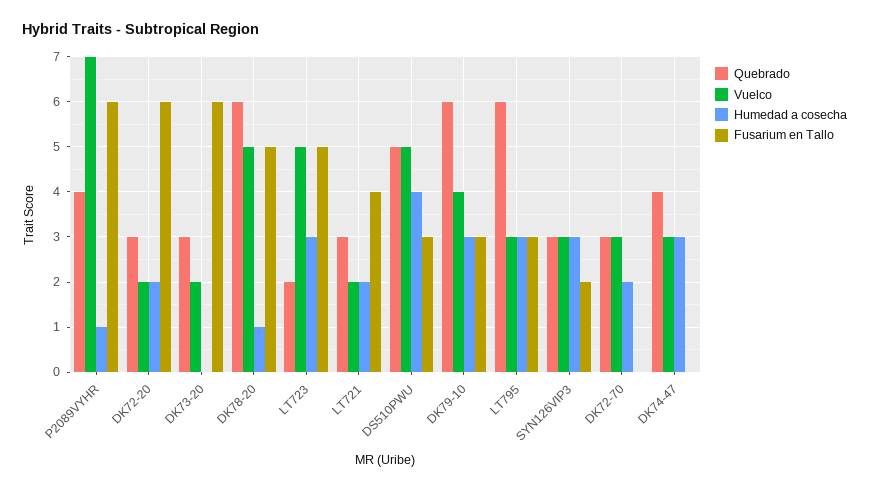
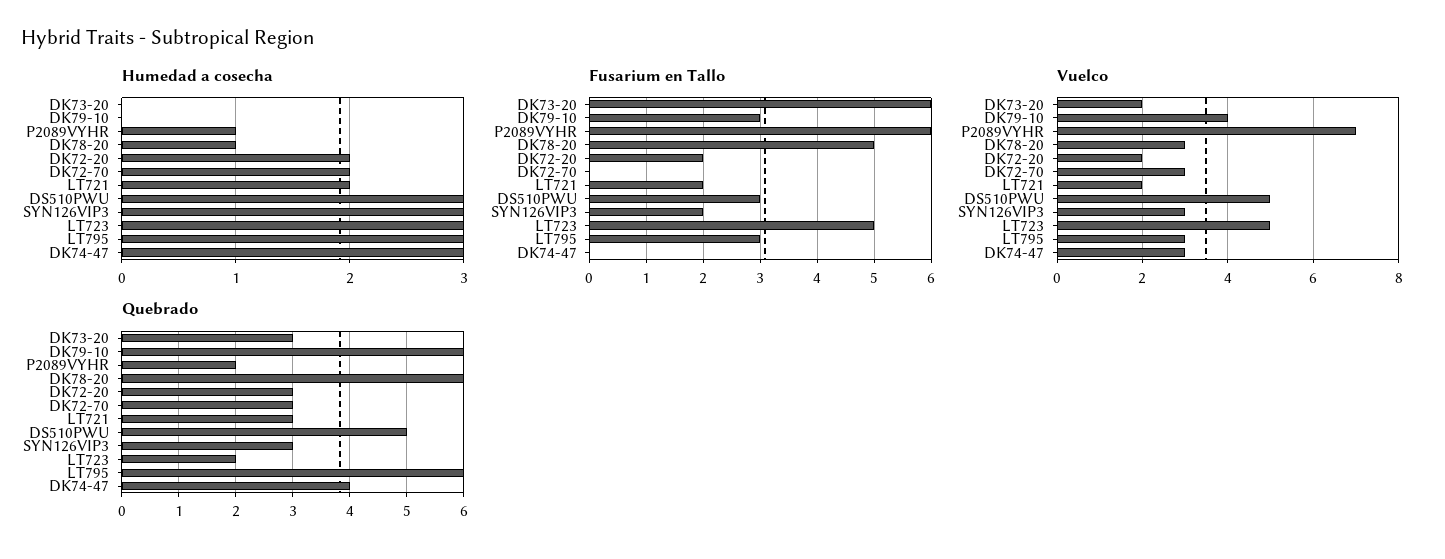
Quebrado, P2089VYHR: 4 -> 2
Fusarium en Tallo, DK72-20: 6 -> 2
Vuelco, DK78-20: 5 -> 3
Fusarium en Tallo, LT721: 4 -> 2
Humedad a cosecha, DS510PWU: 4 -> 3
Humedad a cosecha, DK79-10: 3 -> 0

